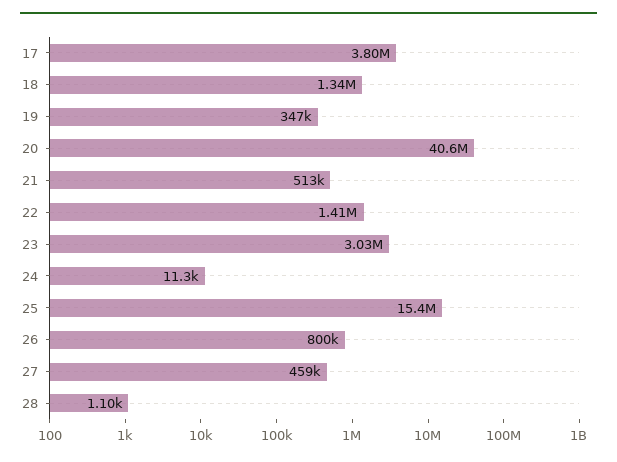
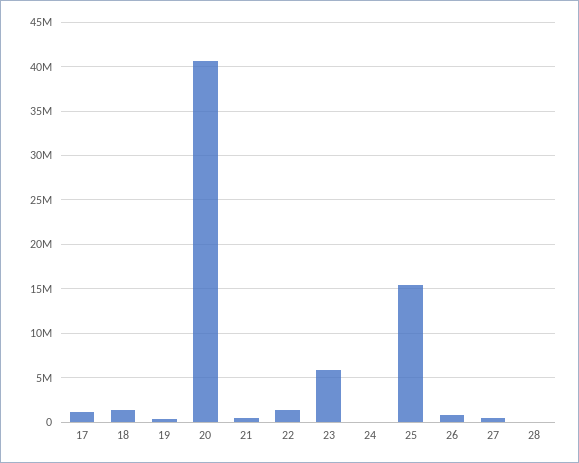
17: 3800000 -> 1000000
23: 3030000 -> 6000000

